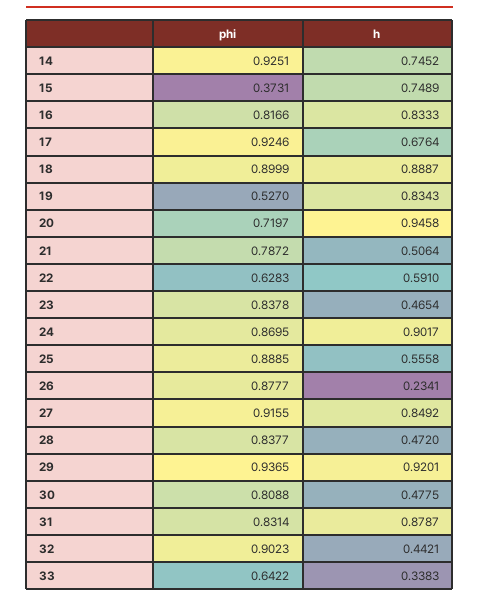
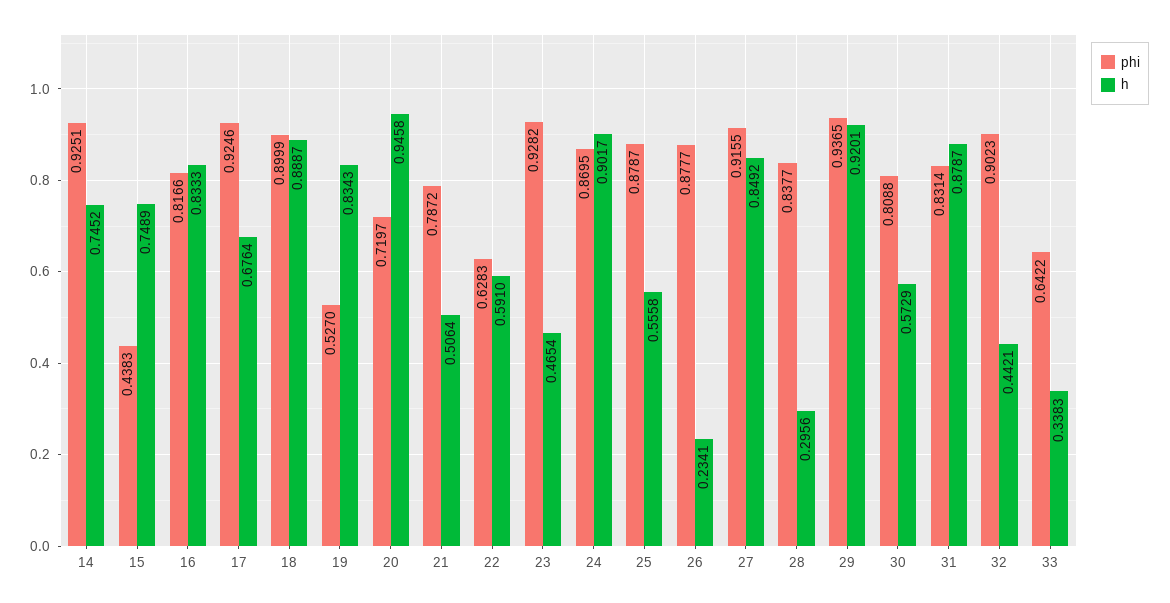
phi, 15: 0.3731 -> 0.4383
phi, 23: 0.8378 -> 0.9282
phi, 25: 0.8885 -> 0.8787
h, 28: 0.472 -> 0.2956
h, 30: 0.4775 -> 0.5729

